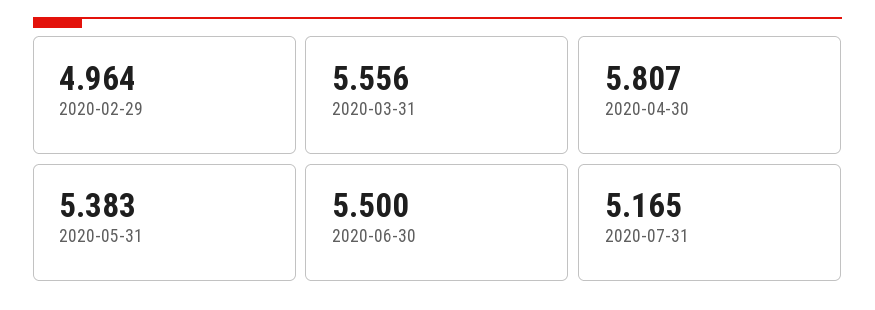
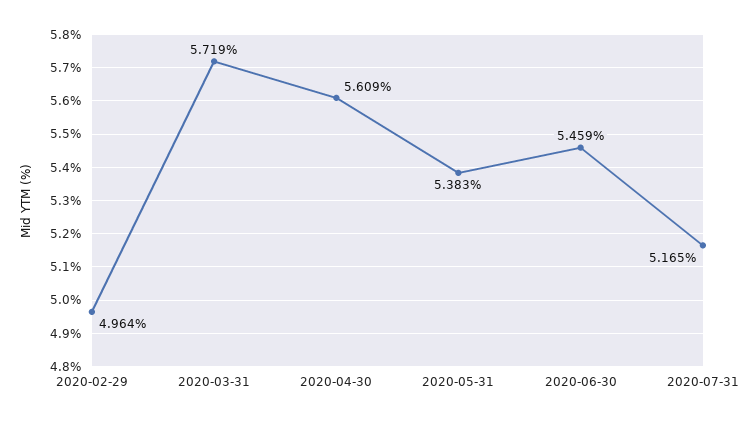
2020-03-31: 5.556 -> 5.719
2020-04-30: 5.807 -> 5.609
2020-06-30: 5.5 -> 5.459

